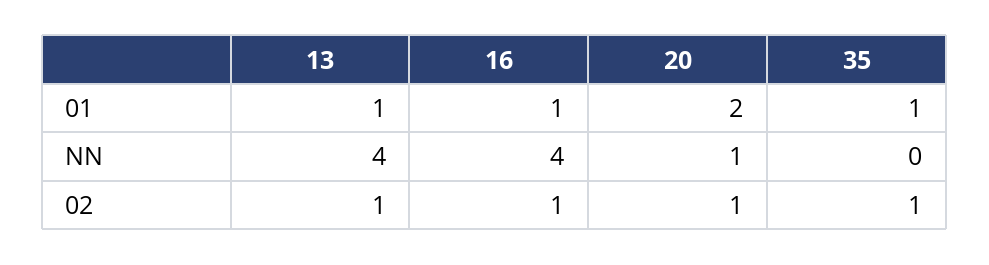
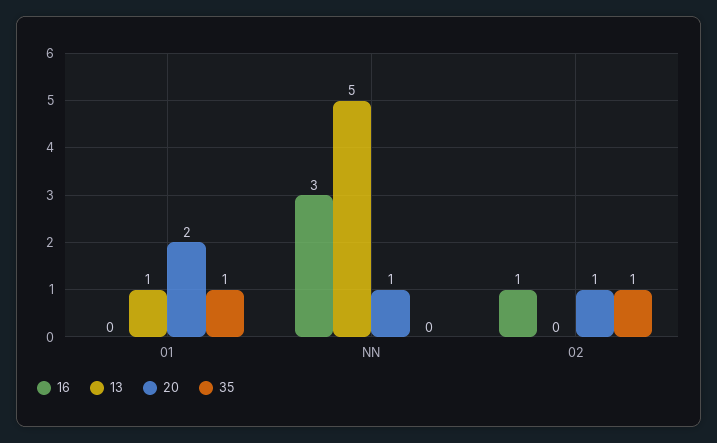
16, 01: 1 -> 0
13, NN: 4 -> 5
16, NN: 4 -> 3
13, 02: 1 -> 0

